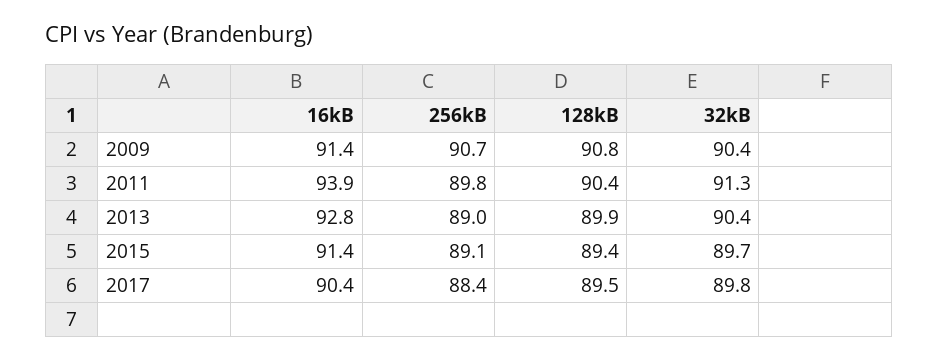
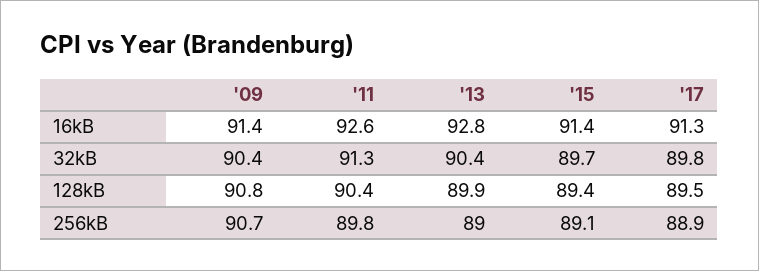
16kB, 2011: 93.9 -> 92.6
16kB, 2017: 90.4 -> 91.3
256kB, 2017: 88.4 -> 88.9

